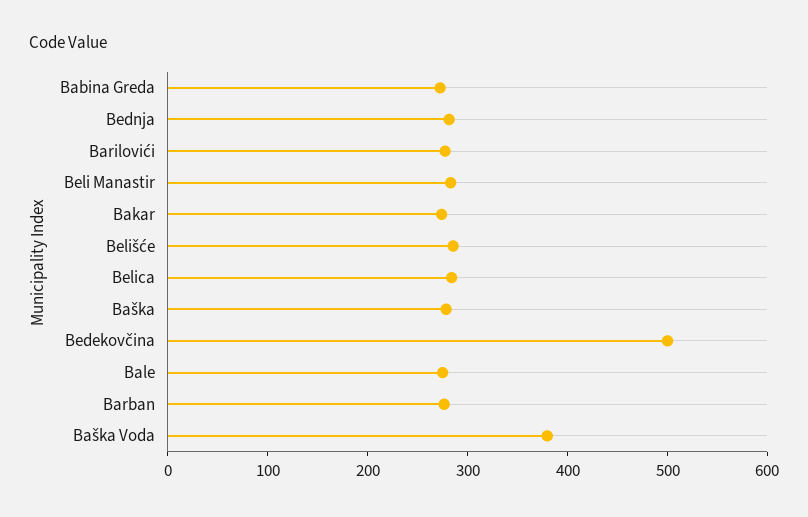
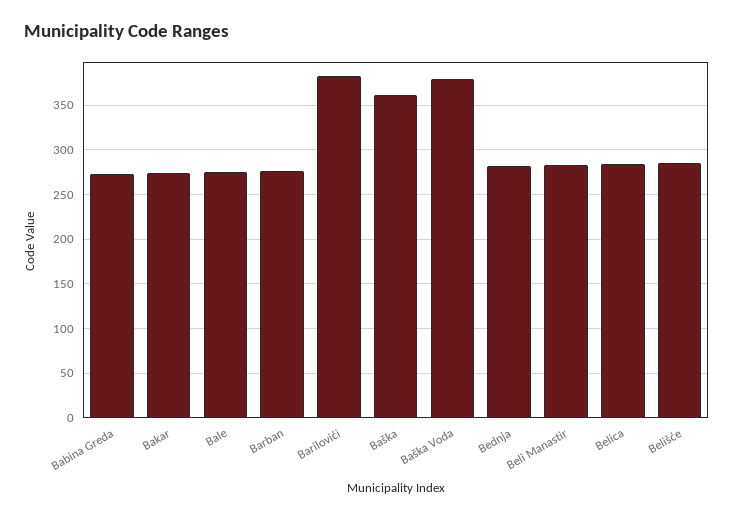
Barilovići: 280 -> 380
Baška: 280 -> 360
Bedekovčina: 500 -> none

